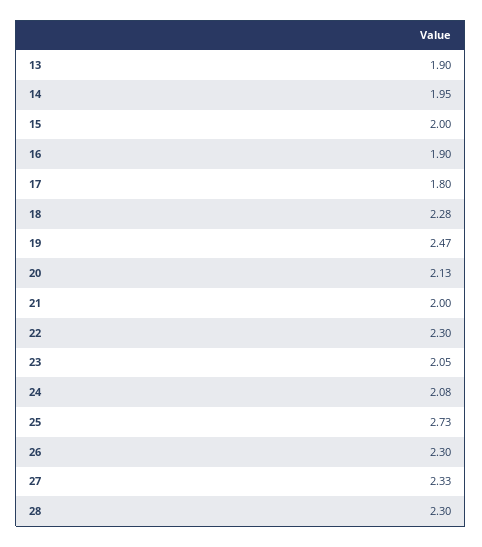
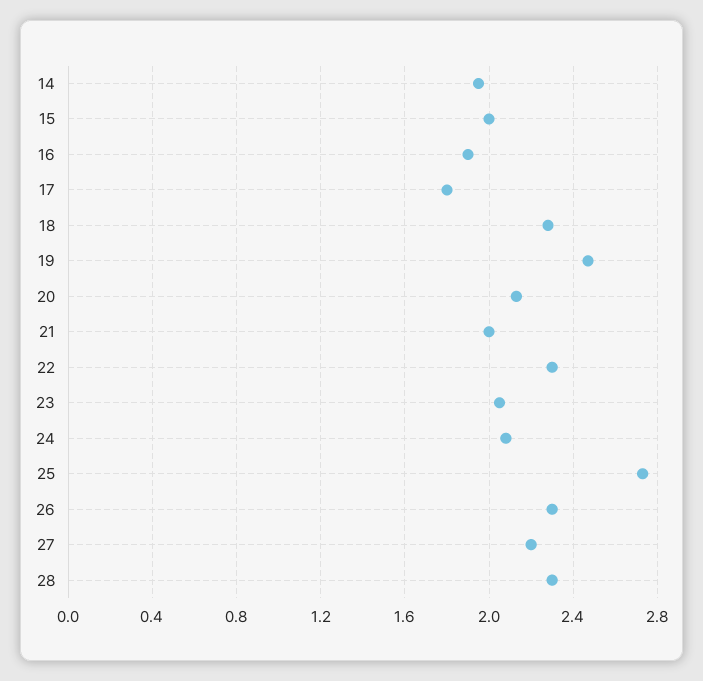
13: 1.9 -> none
27: 2.33 -> 2.2

